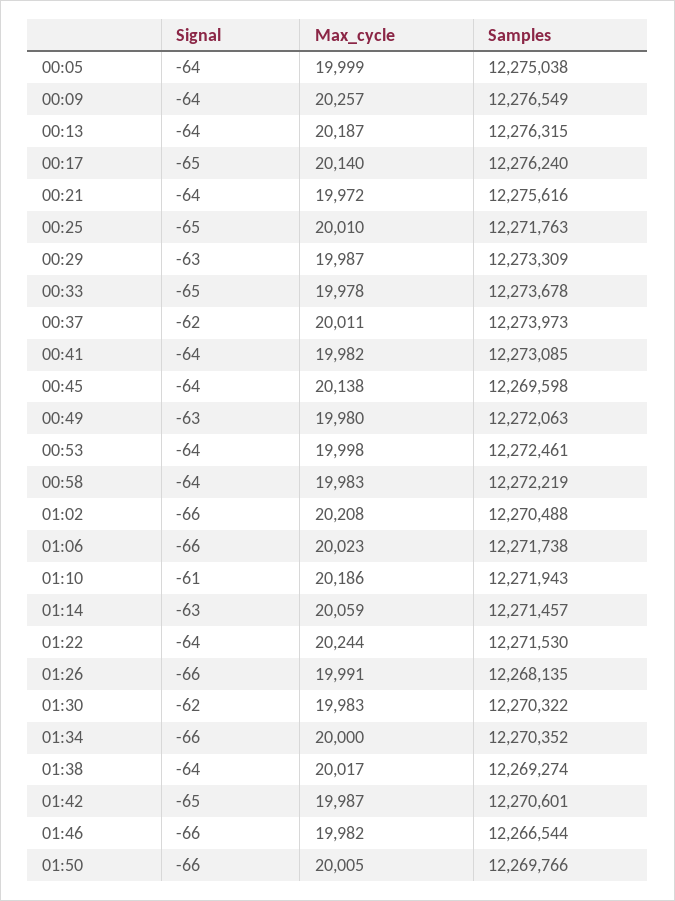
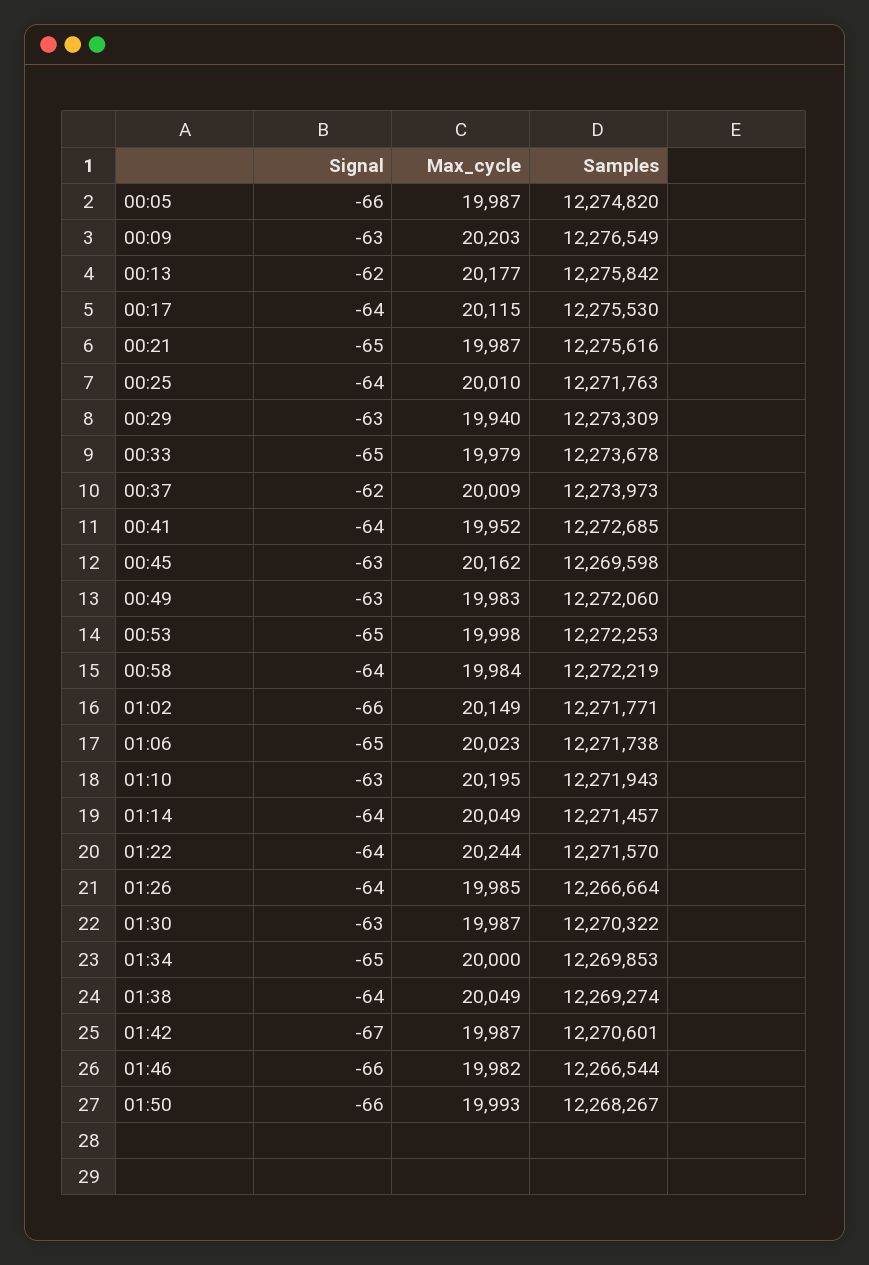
Signal, 00:05: -64 -> -66
Max_cycle, 00:05: 19999 -> 19987
Samples, 00:05: 12275038 -> 12274820
Signal, 00:09: -64 -> -63
Max_cycle, 00:09: 20257 -> 20203
Signal, 00:13: -64 -> -62
Max_cycle, 00:13: 20187 -> 20177
Samples, 00:13: 12276315 -> 12275842
Signal, 00:17: -65 -> -64
Max_cycle, 00:17: 20140 -> 20115
Samples, 00:17: 12276240 -> 12275530
Signal, 00:21: -64 -> -65
Max_cycle, 00:21: 19972 -> 19987
Signal, 00:25: -65 -> -64
Max_cycle, 00:29: 19987 -> 19940
Max_cycle, 00:33: 19978 -> 19979
Max_cycle, 00:37: 20011 -> 20009
Max_cycle, 00:41: 19982 -> 19952
Samples, 00:41: 12273085 -> 12272685
Signal, 00:45: -64 -> -63
Max_cycle, 00:45: 20138 -> 20162
Max_cycle, 00:49: 19980 -> 19983
Samples, 00:49: 12272063 -> 12272060
Signal, 00:53: -64 -> -65
Samples, 00:53: 12272461 -> 12272253
Max_cycle, 00:58: 19983 -> 19984
Max_cycle, 01:02: 20208 -> 20149
Samples, 01:02: 12270488 -> 12271771
Signal, 01:06: -66 -> -65
Signal, 01:10: -61 -> -63
Max_cycle, 01:10: 20186 -> 20195
Signal, 01:14: -63 -> -64
Max_cycle, 01:14: 20059 -> 20049
Samples, 01:22: 12271530 -> 12271570
Signal, 01:26: -66 -> -64
Max_cycle, 01:26: 19991 -> 19985
Samples, 01:26: 12268135 -> 12266664
Signal, 01:30: -62 -> -63
Max_cycle, 01:30: 19983 -> 19987
Signal, 01:34: -66 -> -65
Samples, 01:34: 12270352 -> 12269853
Max_cycle, 01:38: 20017 -> 20049
Signal, 01:42: -65 -> -67
Max_cycle, 01:50: 20005 -> 19993
Samples, 01:50: 12269766 -> 12268267

